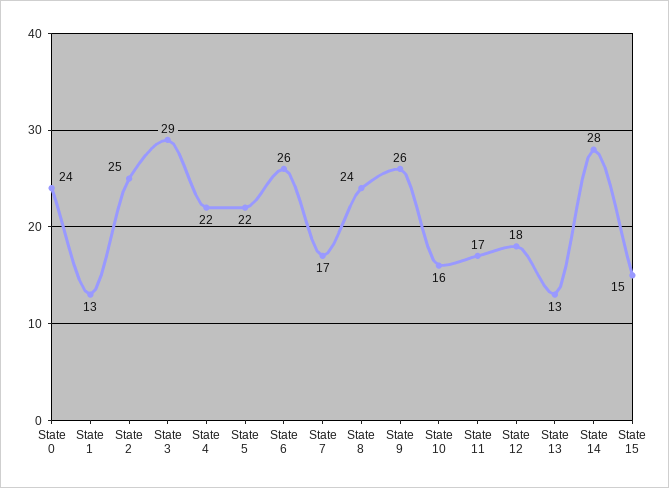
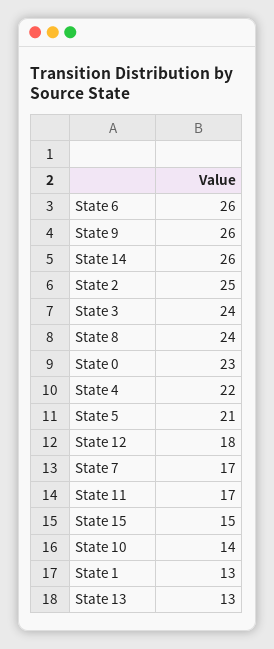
State 0: 24 -> 23
State 3: 29 -> 24
State 5: 22 -> 21
State 10: 16 -> 14
State 14: 28 -> 26

